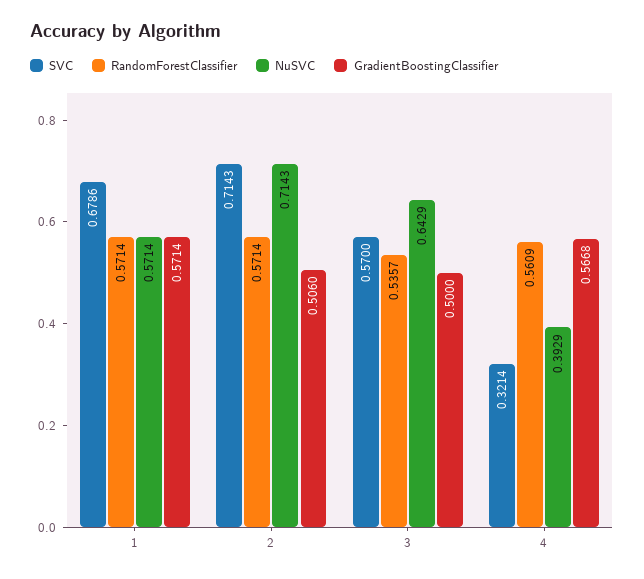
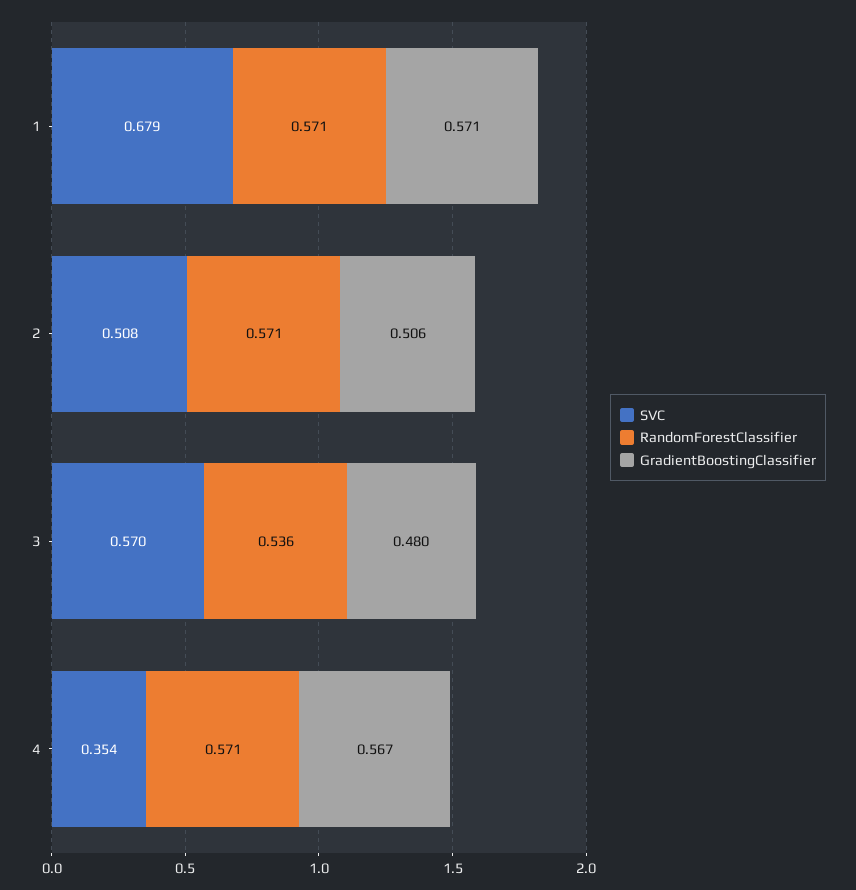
NuSVC, 1: 0.5714 -> none
SVC, 2: 0.7143 -> 0.508
NuSVC, 2: 0.7143 -> none
NuSVC, 3: 0.6429 -> none
GradientBoostingClassifier, 3: 0.5 -> 0.48
SVC, 4: 0.3214 -> 0.354
RandomForestClassifier, 4: 0.5609 -> 0.571
NuSVC, 4: 0.3929 -> none

